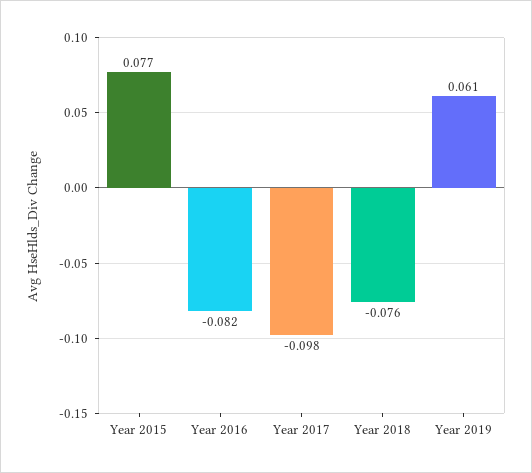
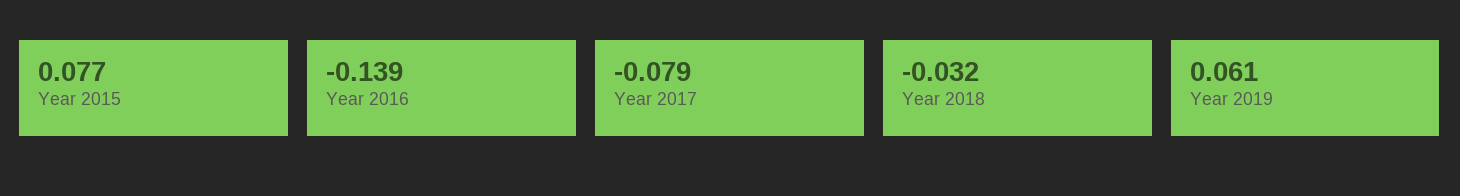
Year 2016: -0.082 -> -0.139
Year 2017: -0.098 -> -0.079
Year 2018: -0.076 -> -0.032

